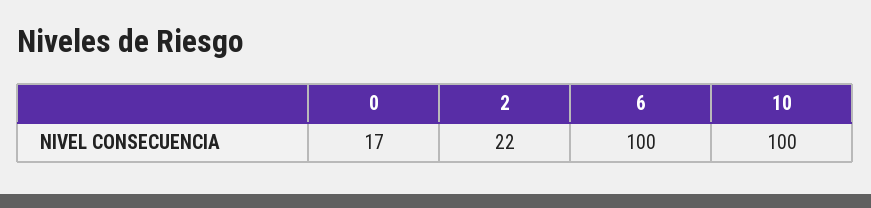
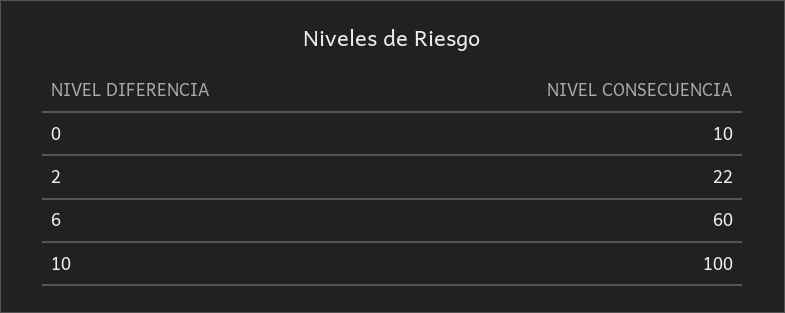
0: 17 -> 10
6: 100 -> 60

